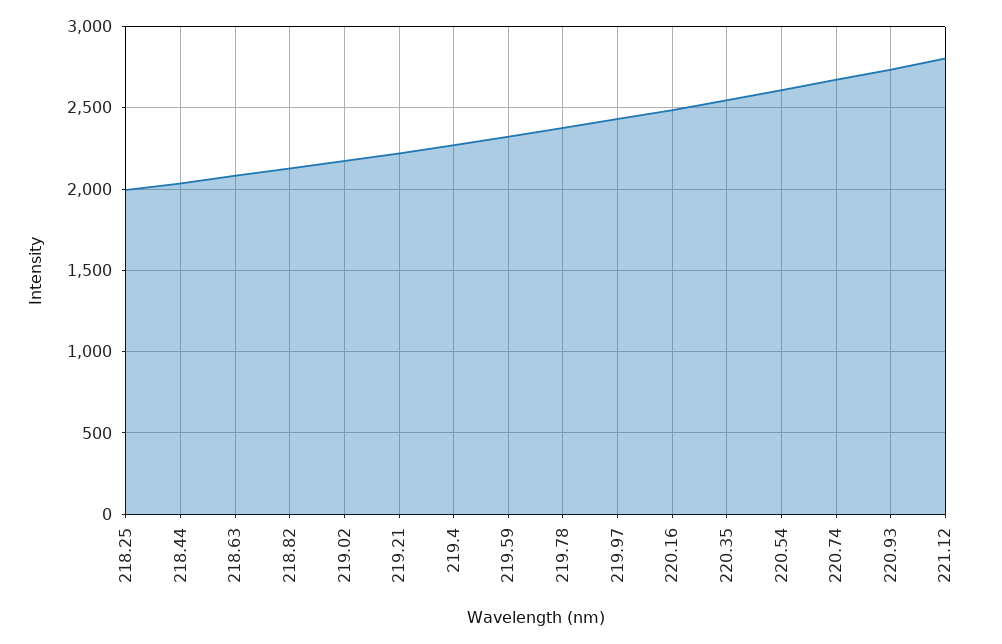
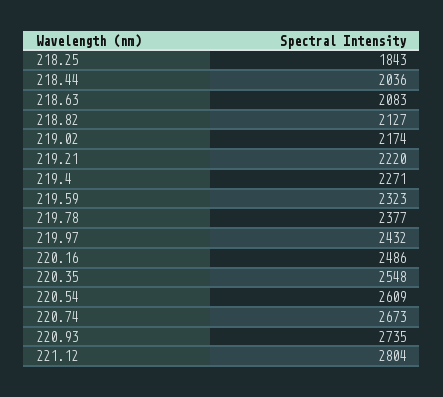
218.25: 2000 -> 1843

